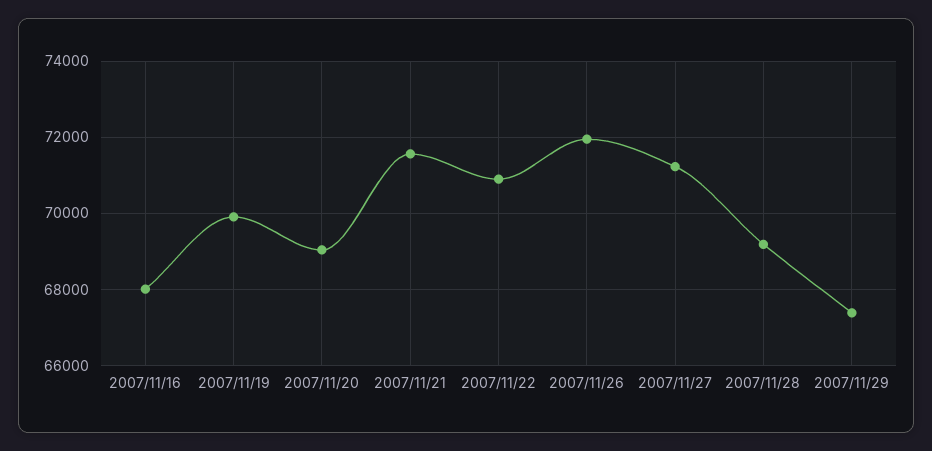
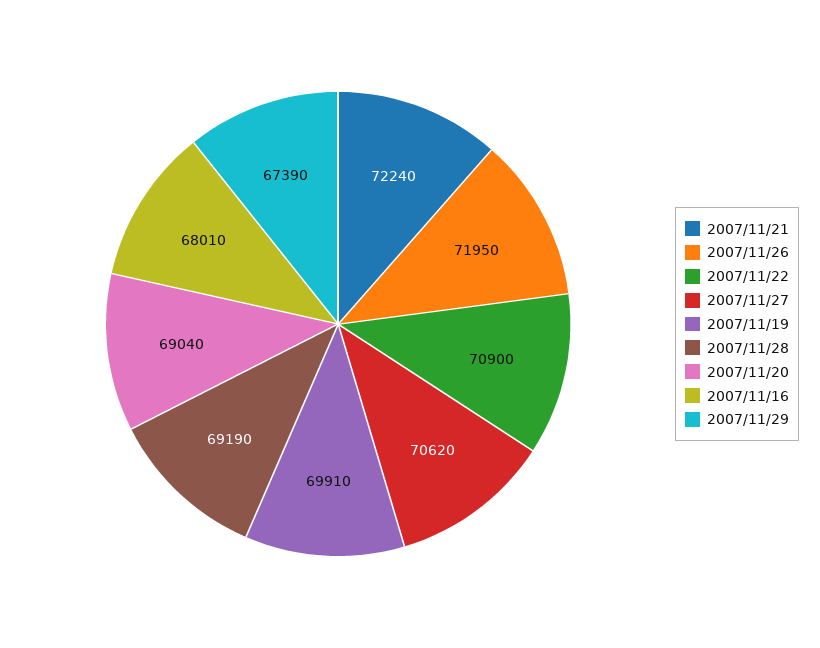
2007/11/21: 71600 -> 72240
2007/11/27: 71200 -> 70620

